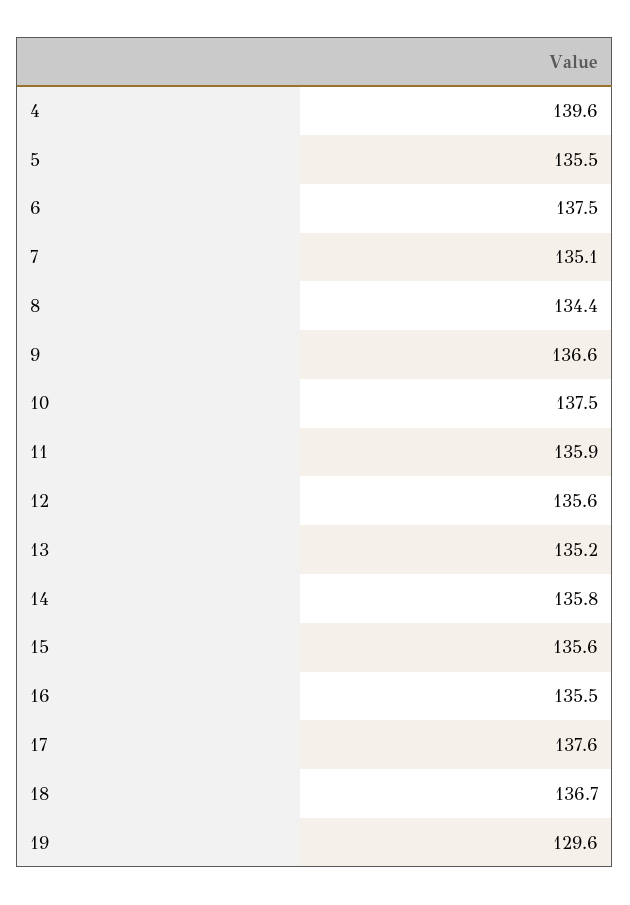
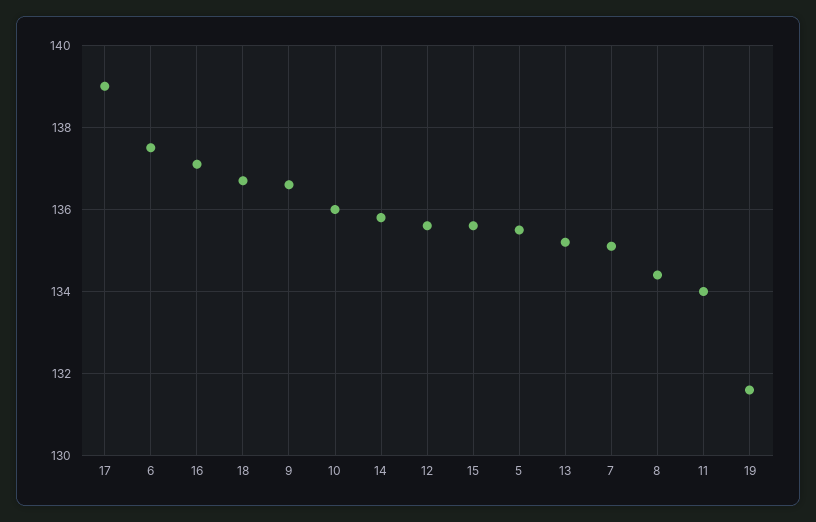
4: 139.6 -> none
10: 137.5 -> 136
11: 135.9 -> 134
16: 135.5 -> 137
17: 137.6 -> 139
19: 129.6 -> 131.5

